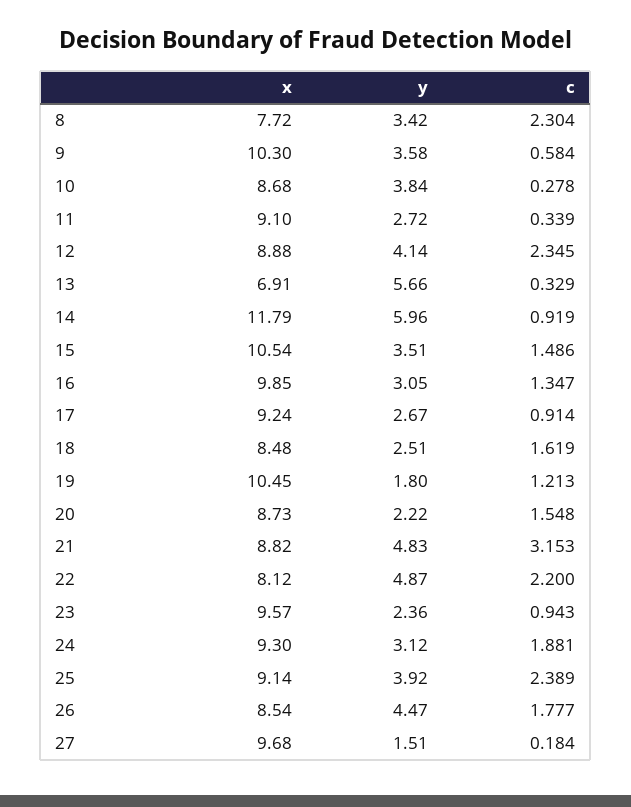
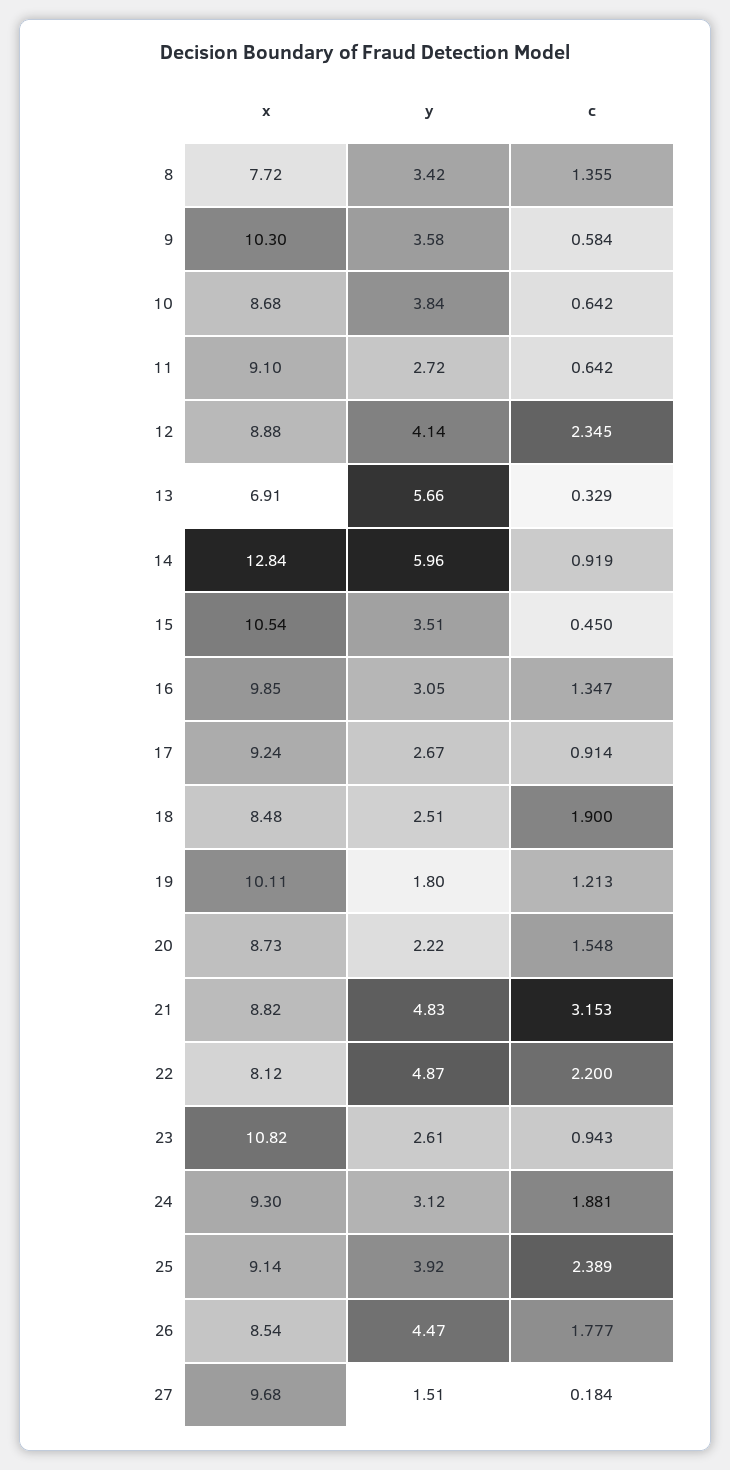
c, 8: 2.304 -> 1.355
c, 10: 0.278 -> 0.642
c, 11: 0.339 -> 0.642
x, 14: 11.79 -> 12.84
c, 15: 1.486 -> 0.45
c, 18: 1.619 -> 1.9
x, 19: 10.45 -> 10.11
x, 23: 9.57 -> 10.82
y, 23: 2.36 -> 2.61

